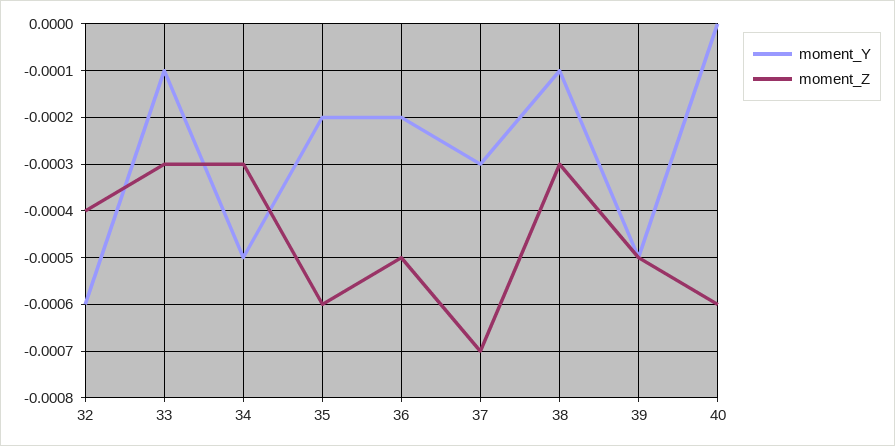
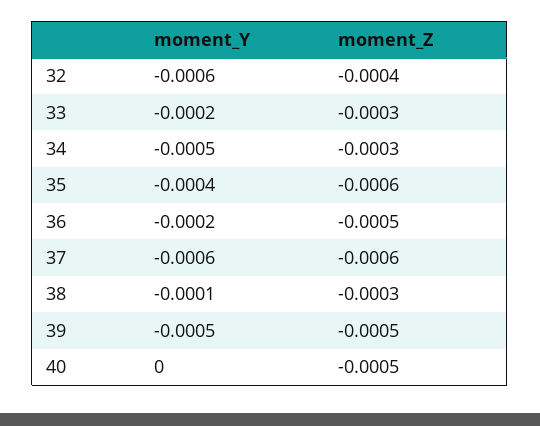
moment_Y, 33: -0.0001 -> -0.0002
moment_Y, 35: -0.0002 -> -0.0004
moment_Y, 37: -0.0003 -> -0.0006
moment_Z, 37: -0.0007 -> -0.0006
moment_Z, 40: -0.0006 -> -0.0005

